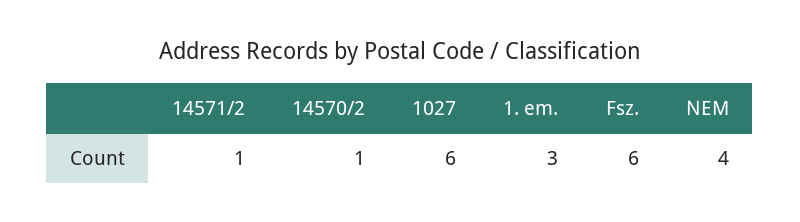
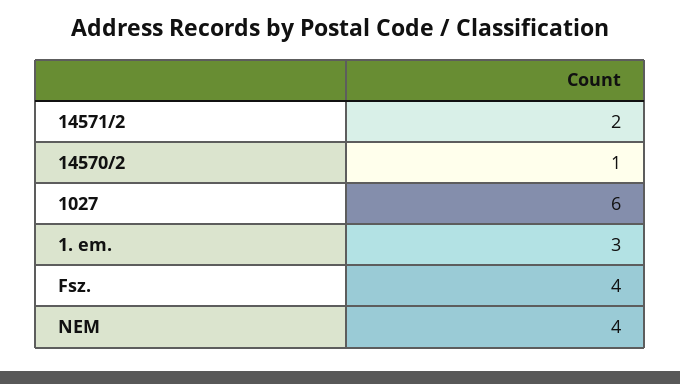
14571/2: 1 -> 2
Fsz.: 6 -> 4

